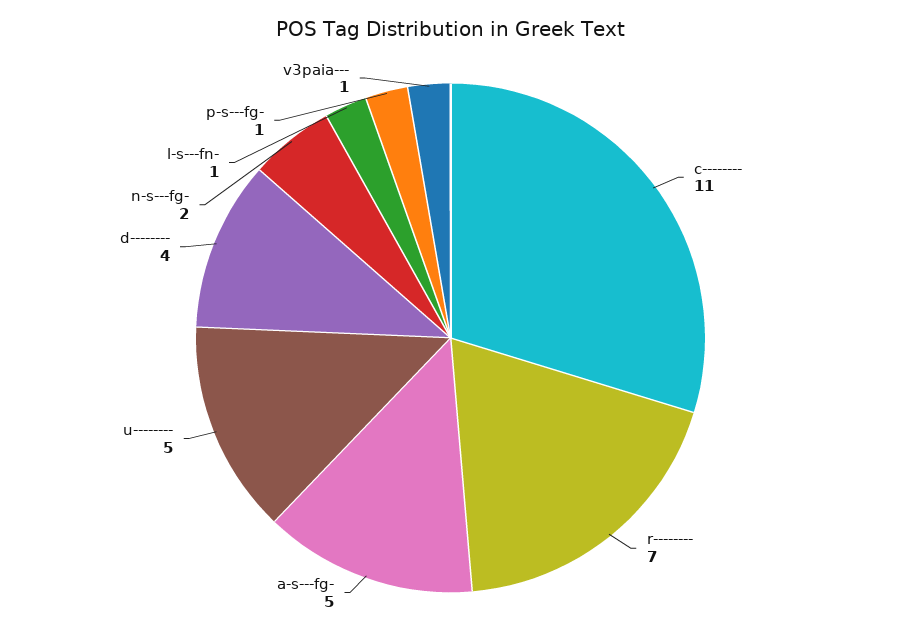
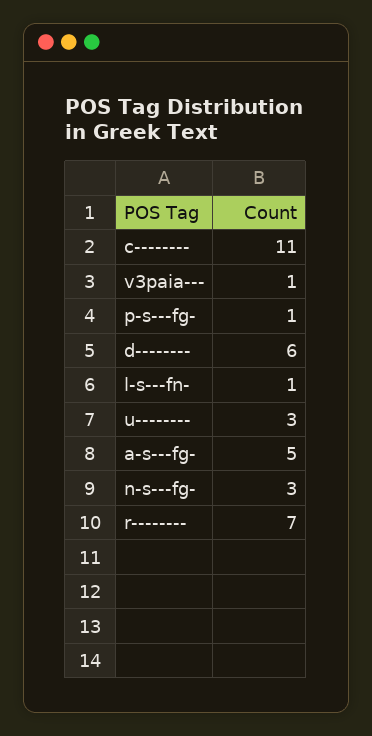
u--------: 5 -> 3
d--------: 4 -> 6
n-s---fg-: 2 -> 3

